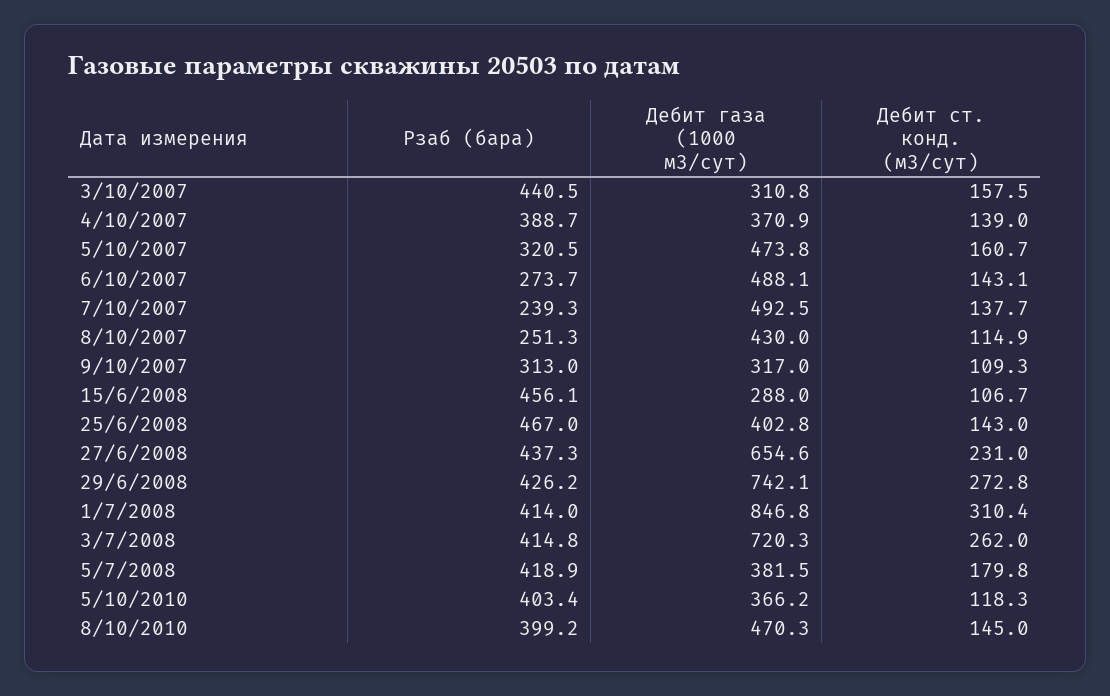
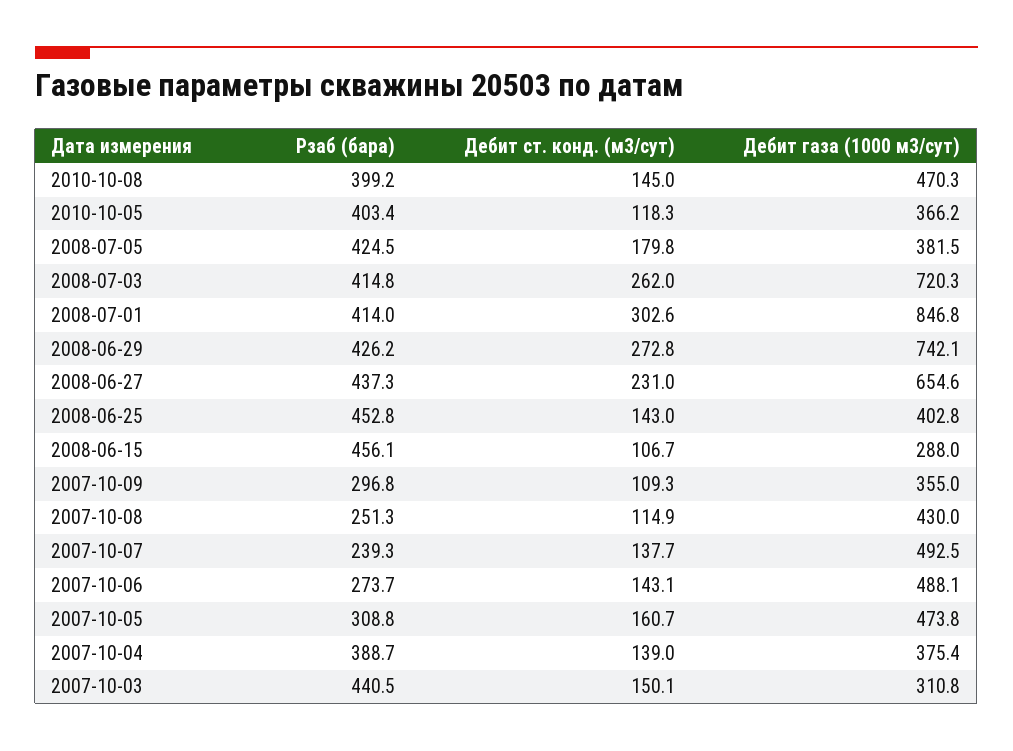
Дебит ст. конд. (м3/сут), 3/10/2007: 157.5 -> 150.1
Дебит газа (1000 м3/сут), 4/10/2007: 370.9 -> 375.4
Рзаб (бара), 5/10/2007: 320.5 -> 308.8
Рзаб (бара), 9/10/2007: 313 -> 296.8
Дебит газа (1000 м3/сут), 9/10/2007: 317 -> 355
Рзаб (бара), 25/6/2008: 467 -> 452.8
Дебит ст. конд. (м3/сут), 1/7/2008: 310.4 -> 302.6
Рзаб (бара), 5/7/2008: 418.9 -> 424.5

